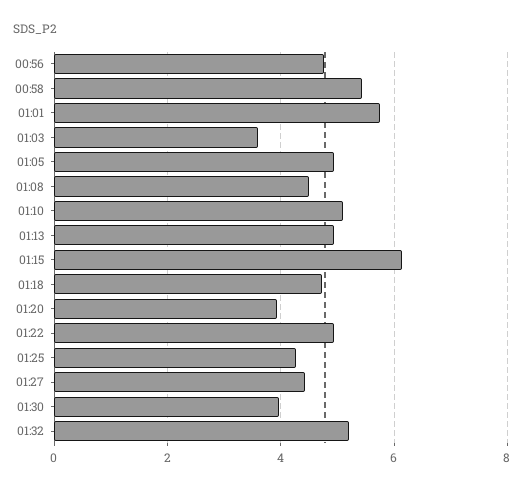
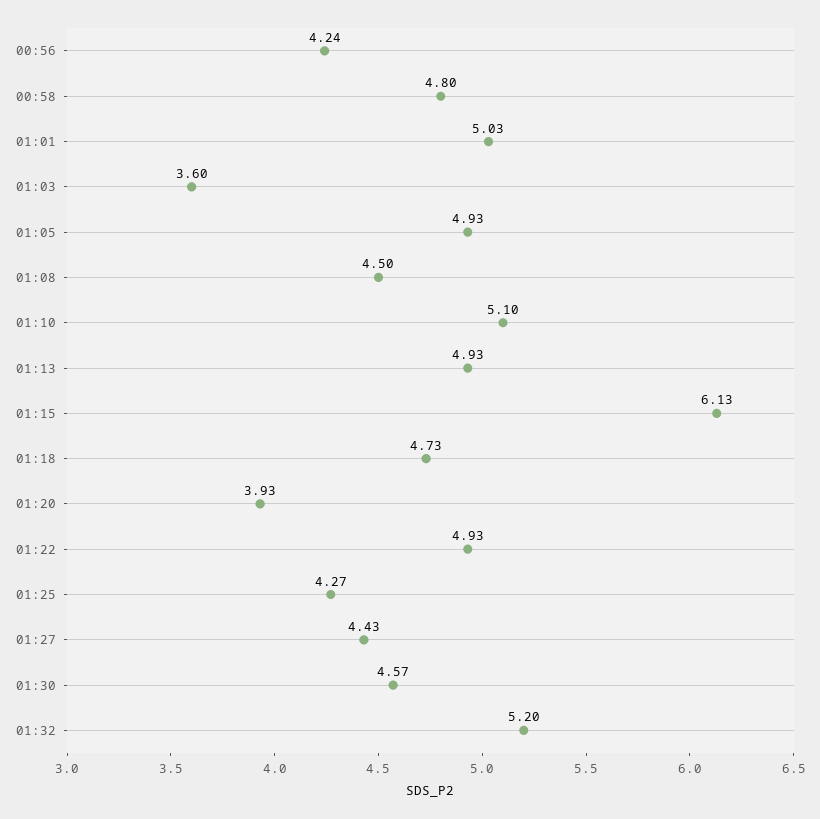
00:56: 4.8 -> 4.24
00:58: 5.4 -> 4.8
01:01: 5.8 -> 5.03
01:30: 4 -> 4.57

